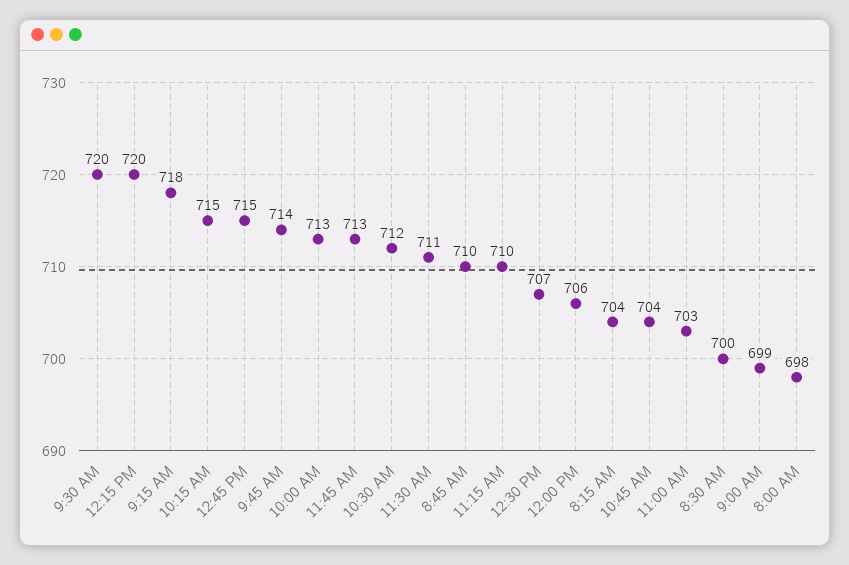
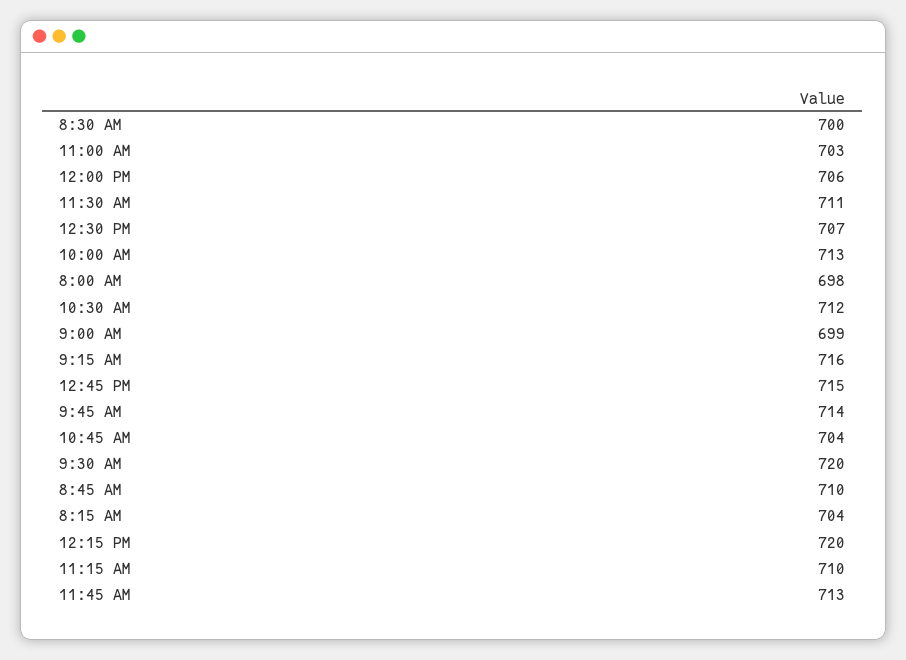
9:15 AM: 718 -> 716
10:15 AM: 715 -> none

